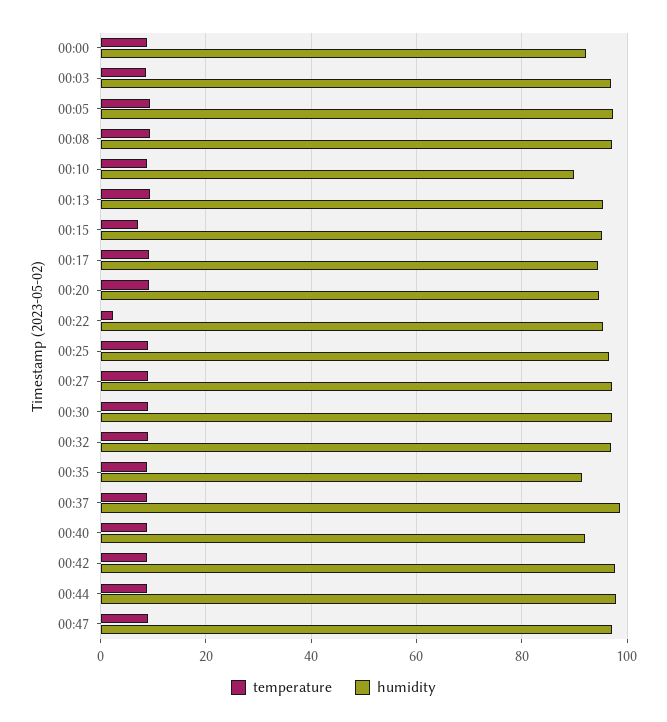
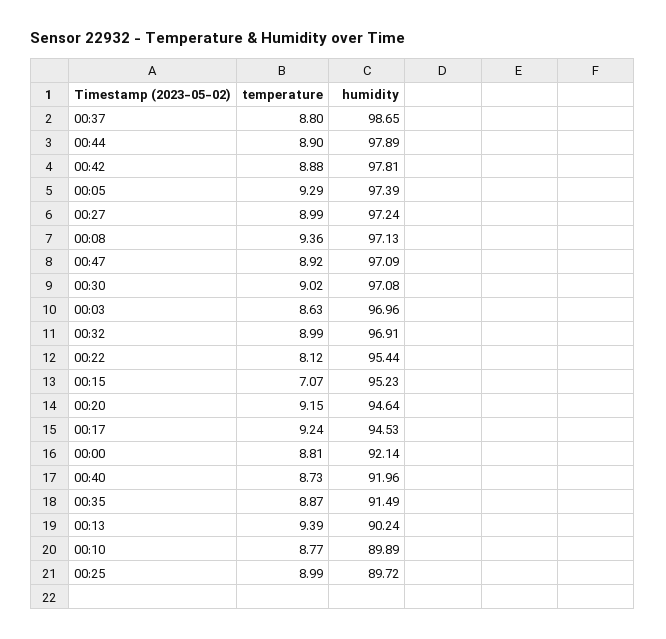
humidity, 00:13: 96 -> 90.24
temperature, 00:22: 2 -> 8.12
humidity, 00:25: 96 -> 89.72

